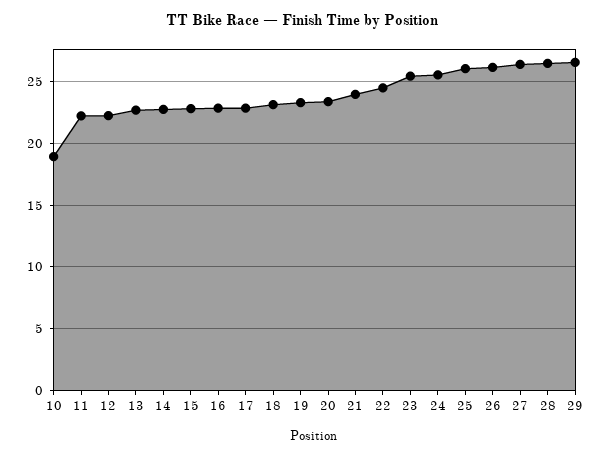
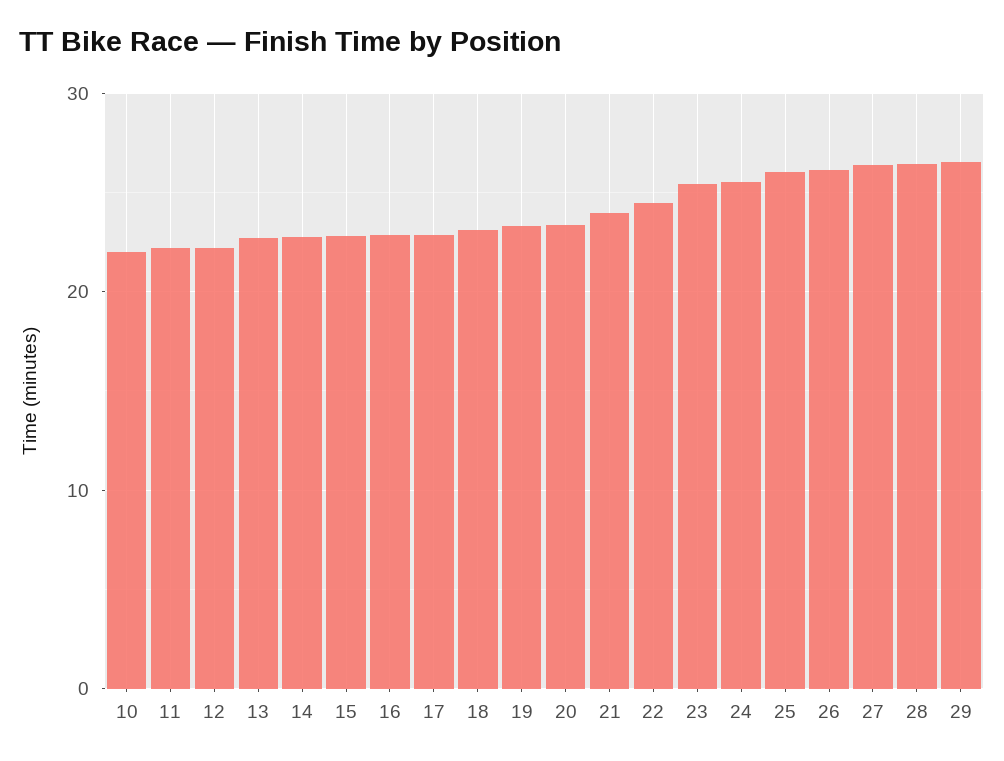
10: 19 -> 22

